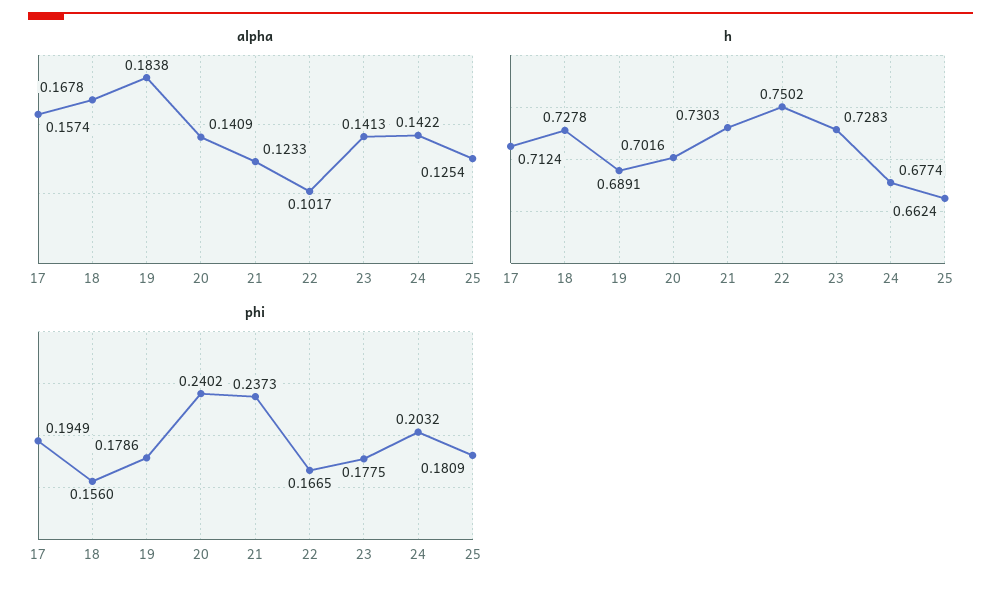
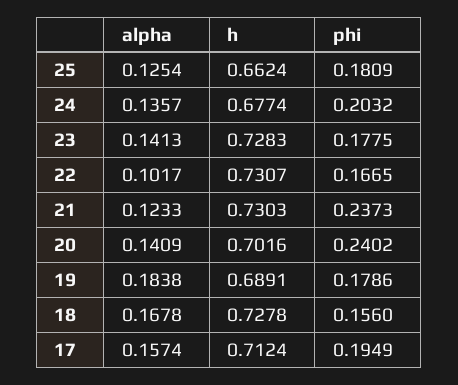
alpha, 24: 0.1422 -> 0.1357
h, 22: 0.7502 -> 0.7307

